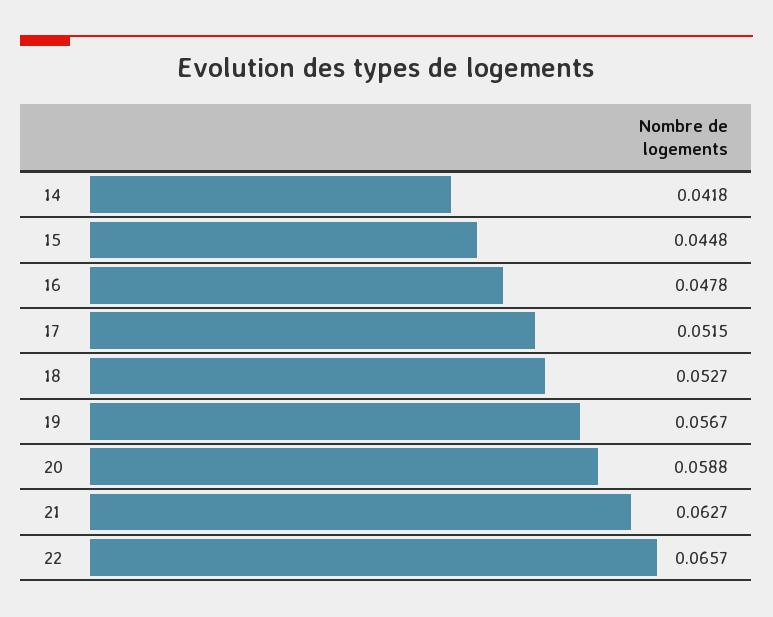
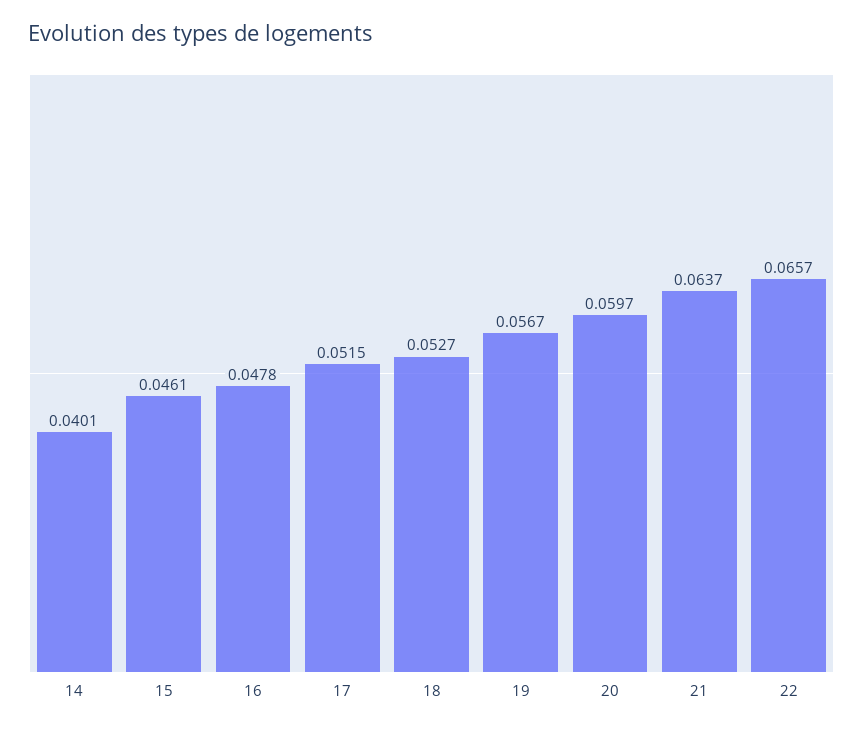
14: 0.0418 -> 0.0401
15: 0.0448 -> 0.0461
20: 0.0588 -> 0.0597
21: 0.0627 -> 0.0637

